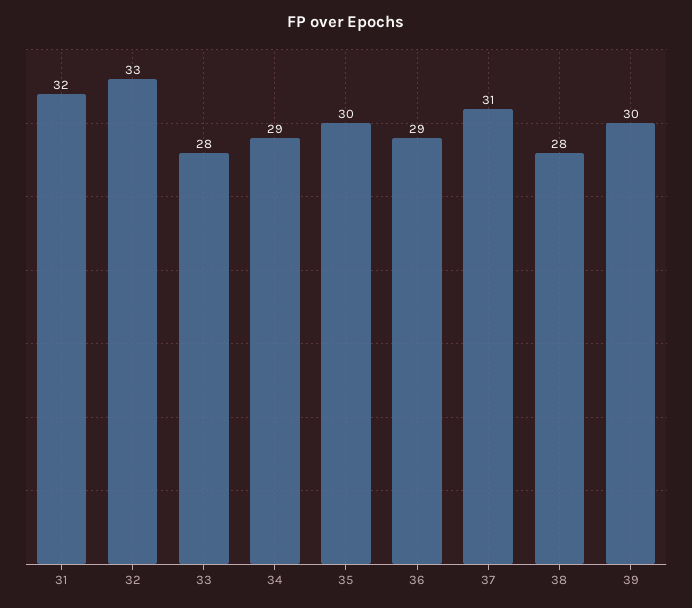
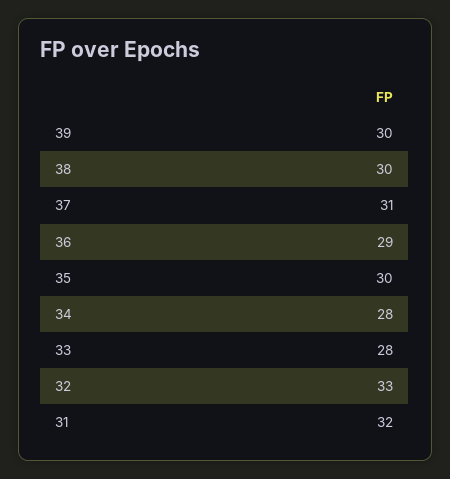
34: 29 -> 28
38: 28 -> 30

